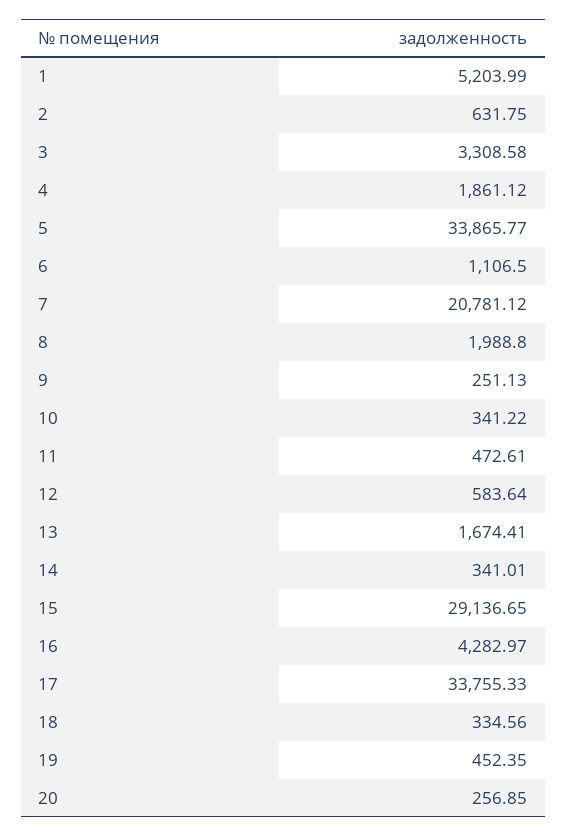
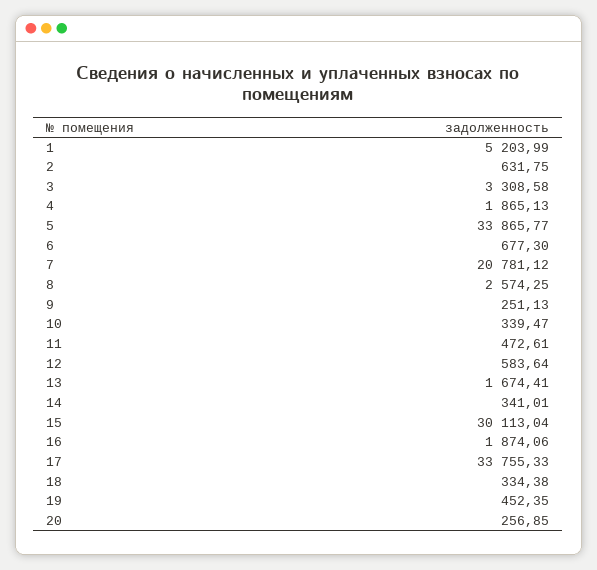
4: 1861.12 -> 1865.13
6: 1106.5 -> 677.3
8: 1988.8 -> 2574.25
10: 341.22 -> 339.47
15: 29136.65 -> 30113.04
16: 4282.97 -> 1874.06
18: 334.56 -> 334.38

